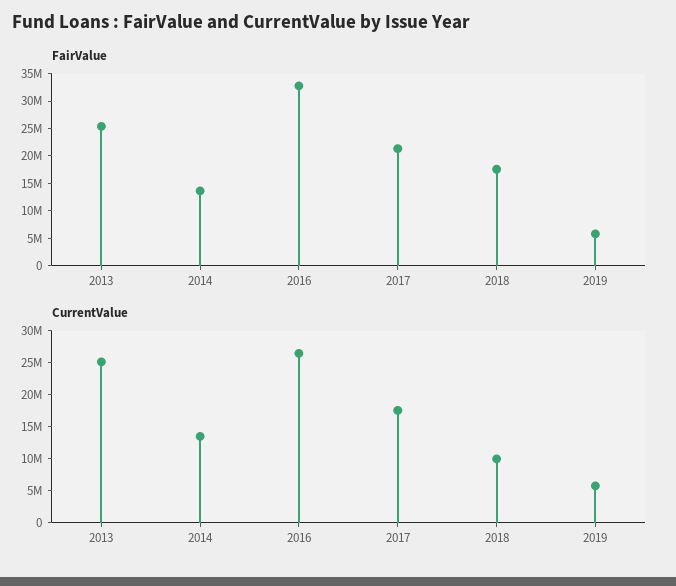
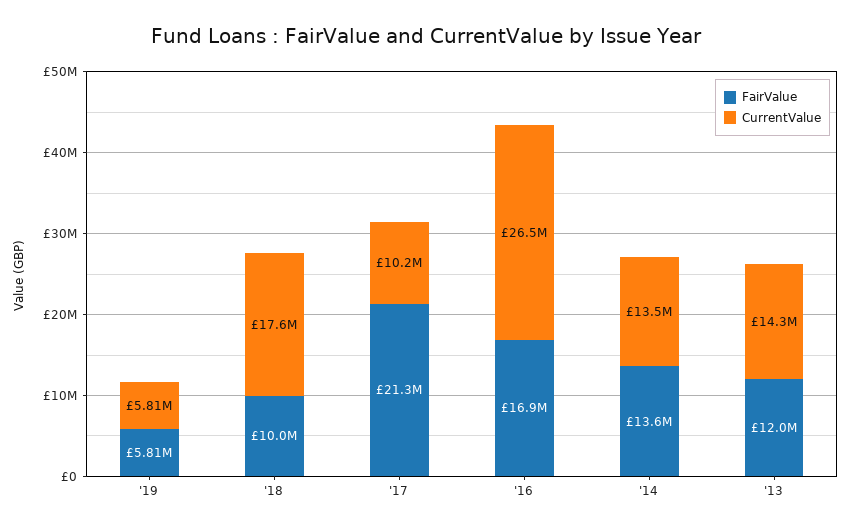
FairValue, 2013: 25000000 -> 12000000
FairValue, 2016: 32500000 -> 16900000
FairValue, 2018: 17500000 -> 10000000
CurrentValue, 2013: 25000000 -> 14300000
CurrentValue, 2017: 17500000 -> 10200000
CurrentValue, 2018: 10000000 -> 17600000

